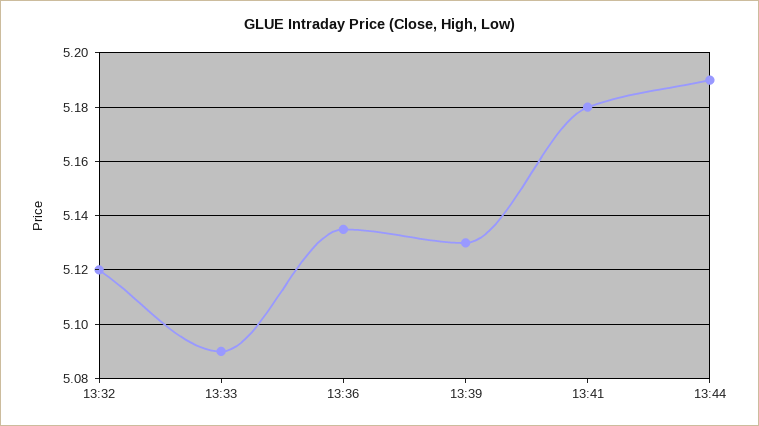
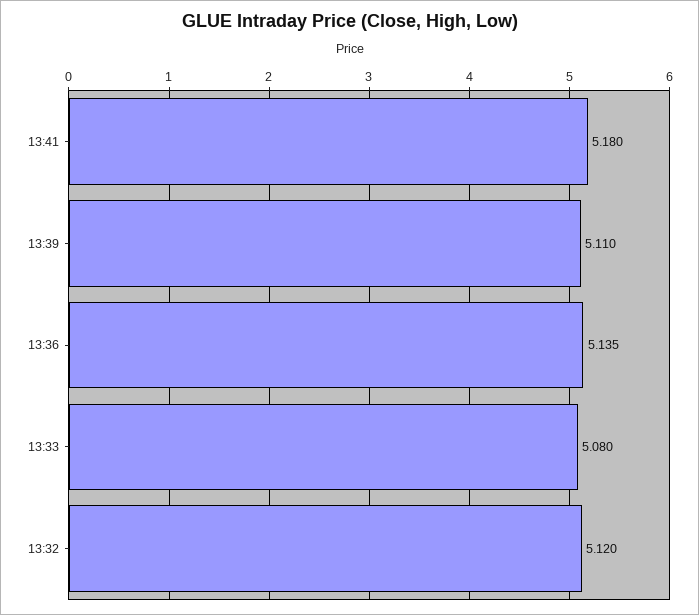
13:33: 5.09 -> 5.08
13:39: 5.13 -> 5.11
13:44: 5.19 -> none

